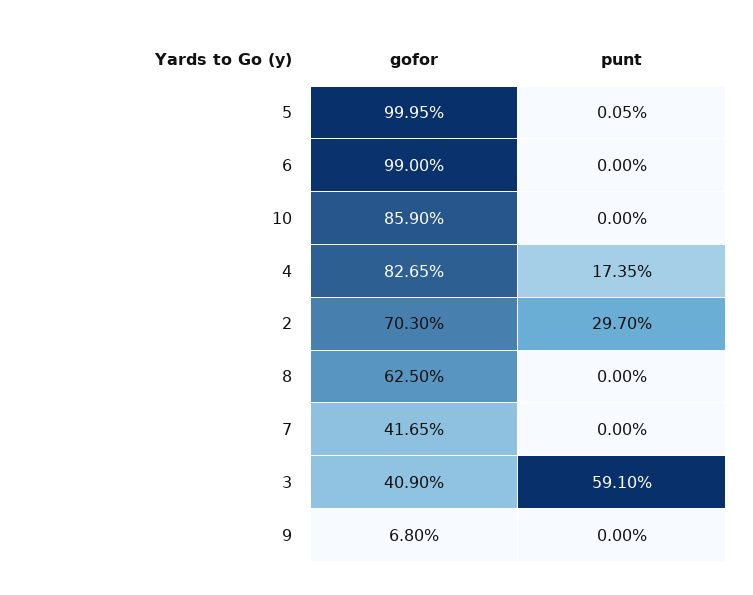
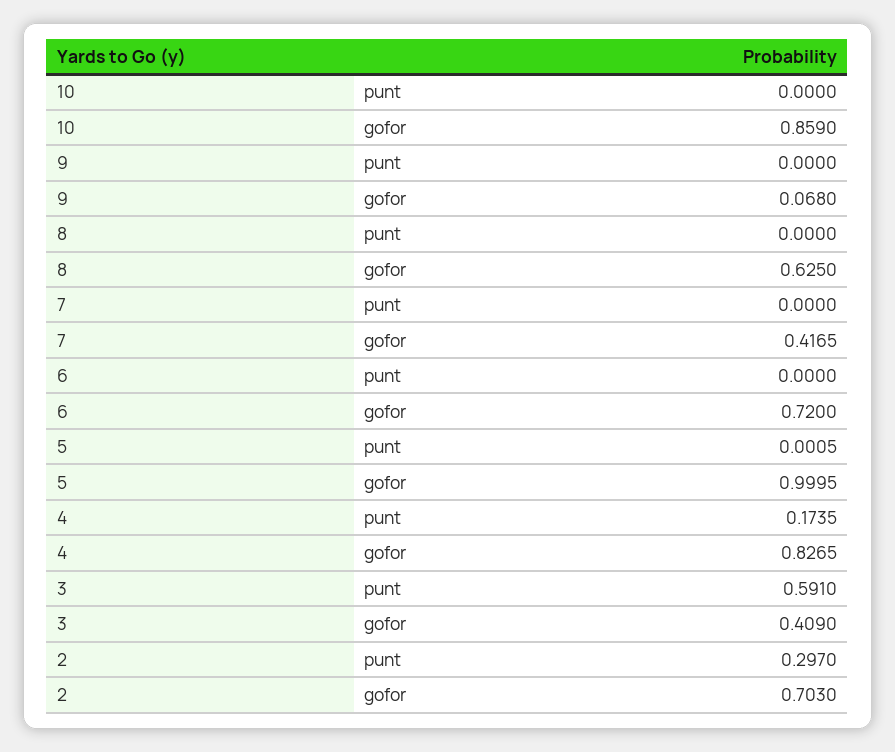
gofor, 6: 0.99 -> 0.72

